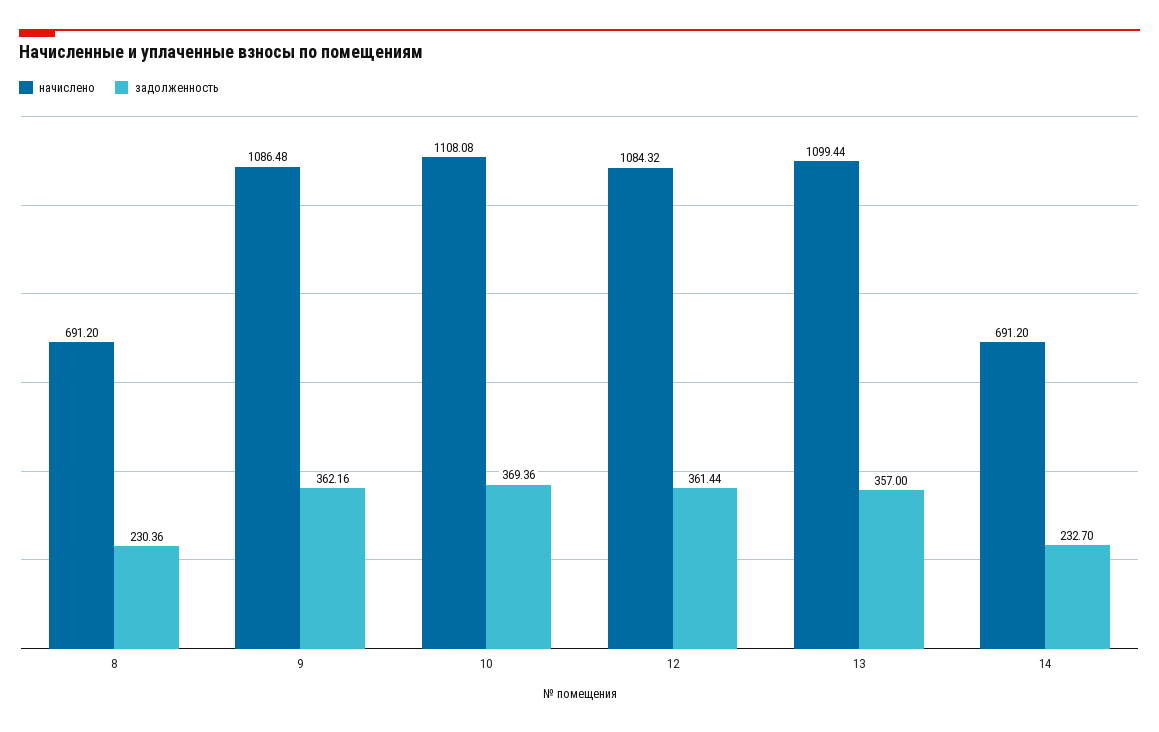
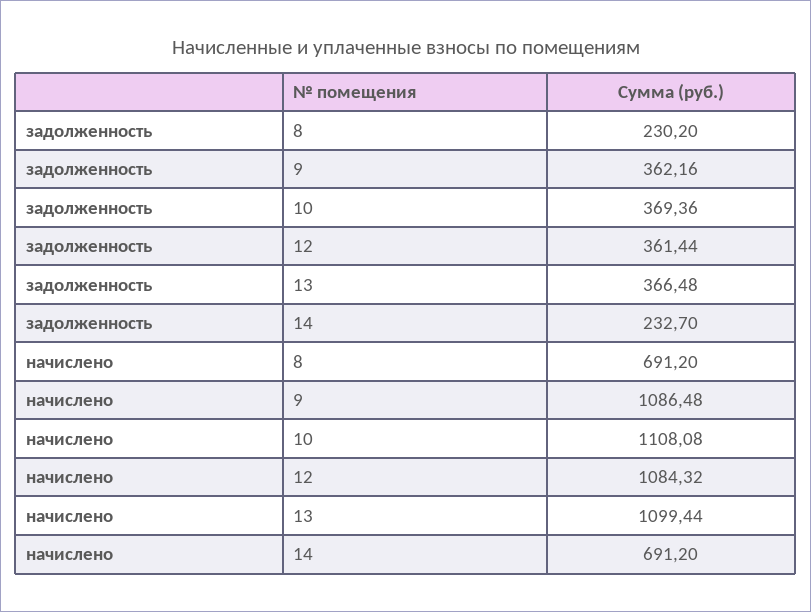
задолженность, 8: 230.36 -> 230.2
задолженность, 13: 357 -> 366.48

